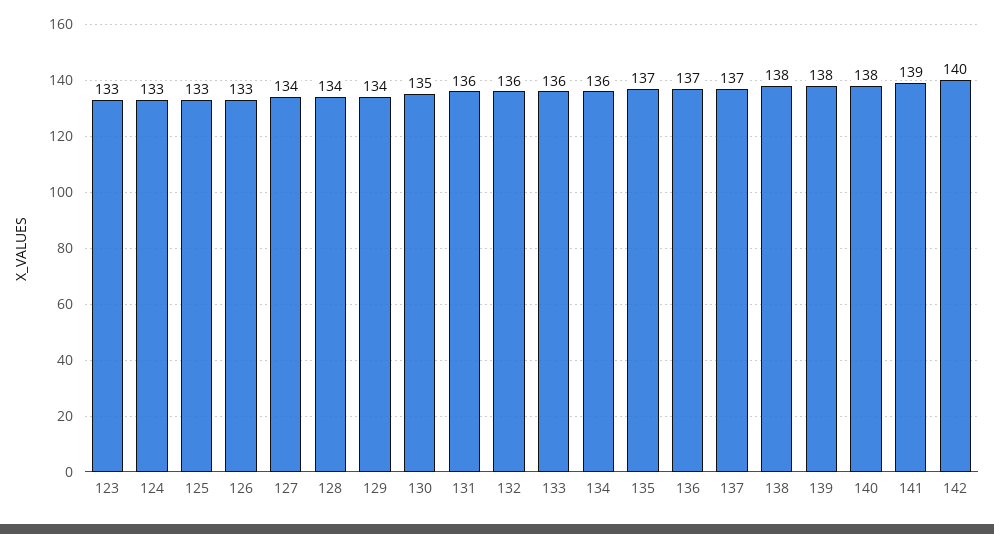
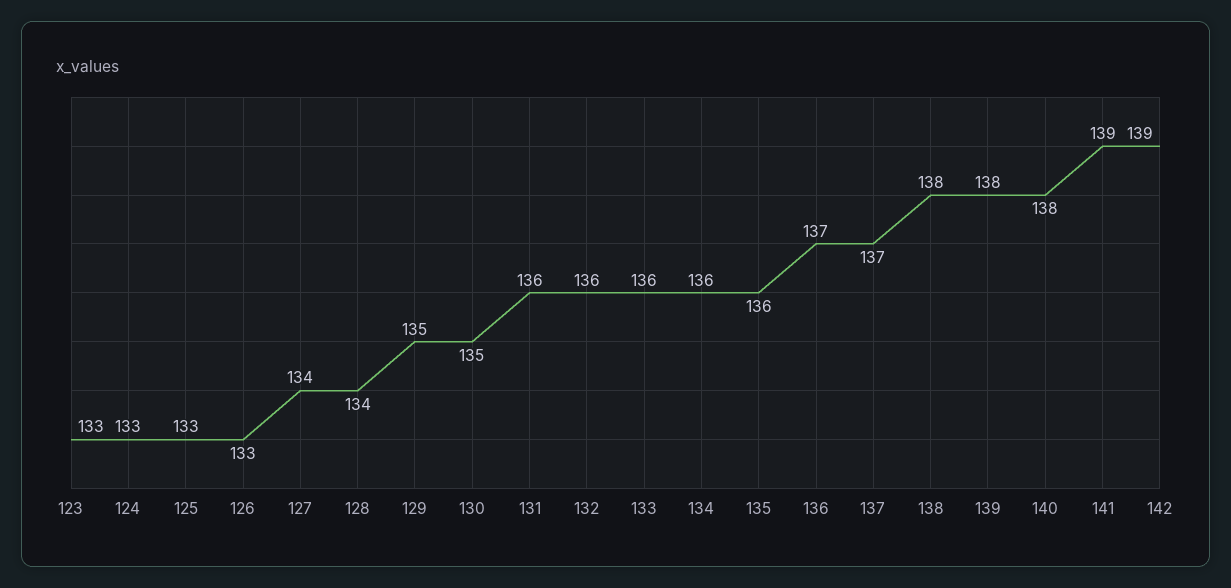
129: 134 -> 135
135: 137 -> 136
142: 140 -> 139

